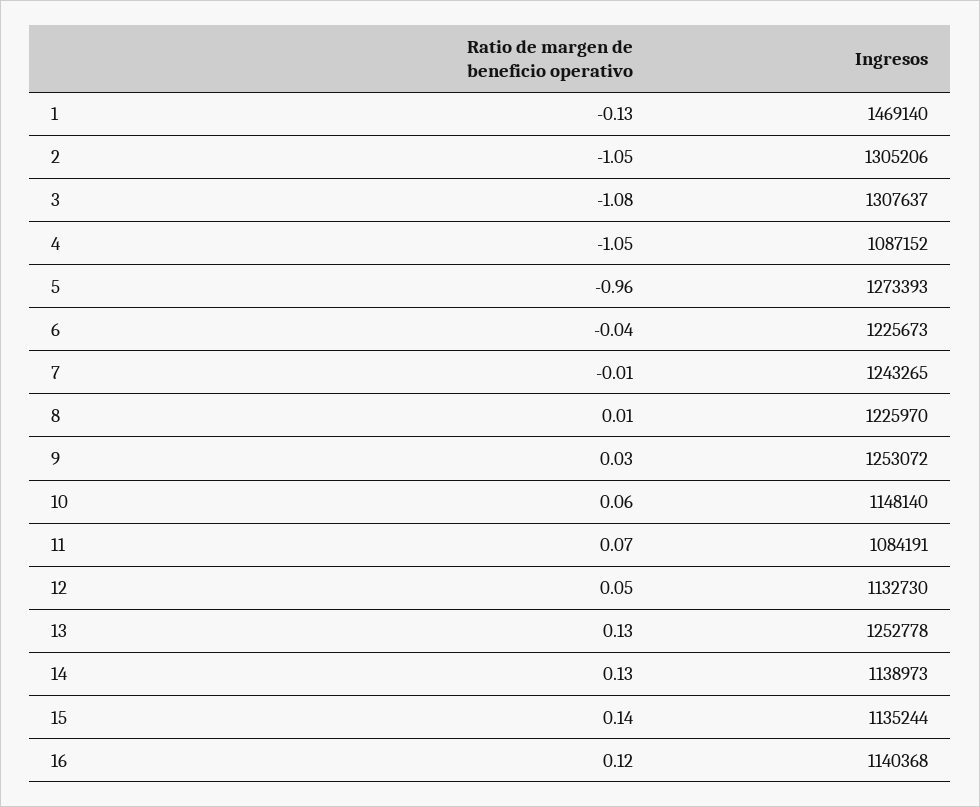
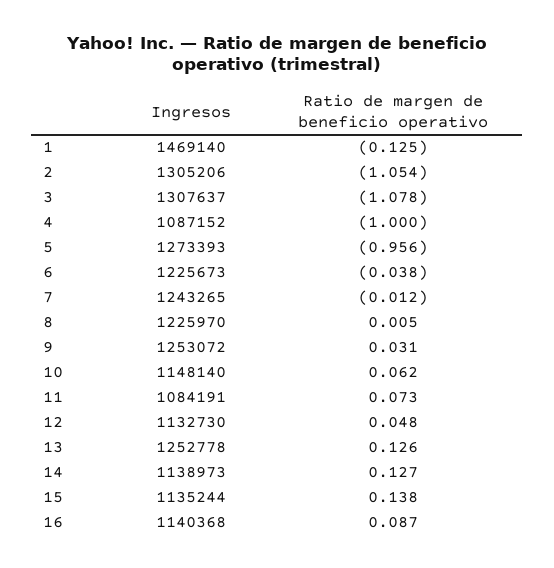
Ratio de margen de beneficio operativo, 4: -1.05 -> -1
Ratio de margen de beneficio operativo, 16: 0.12 -> 0.087

